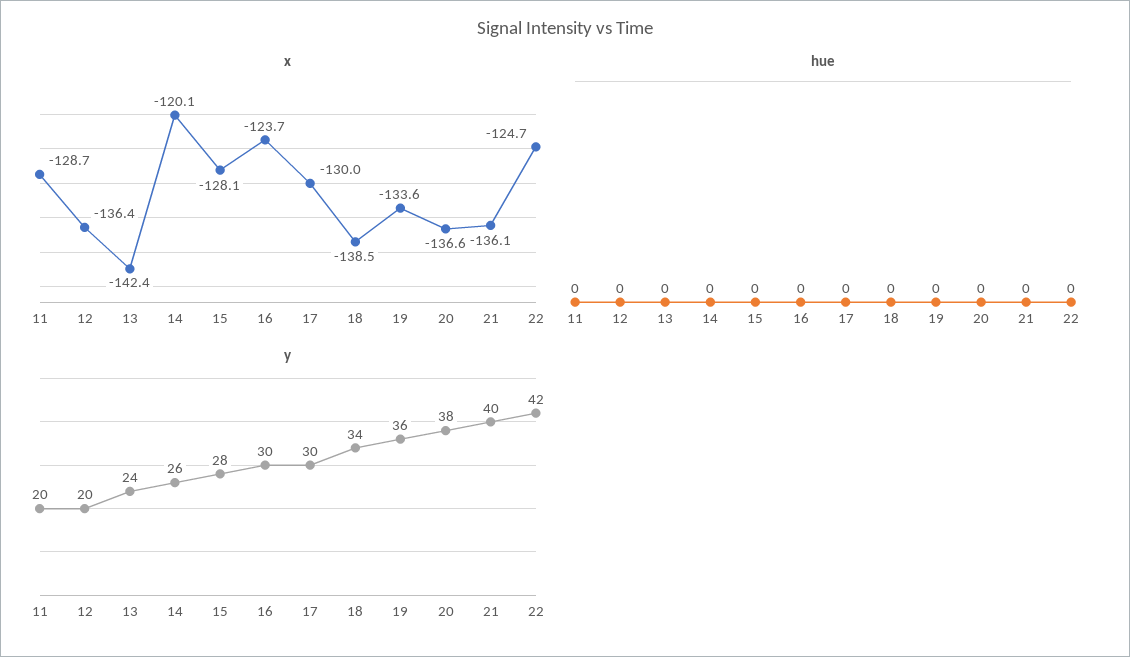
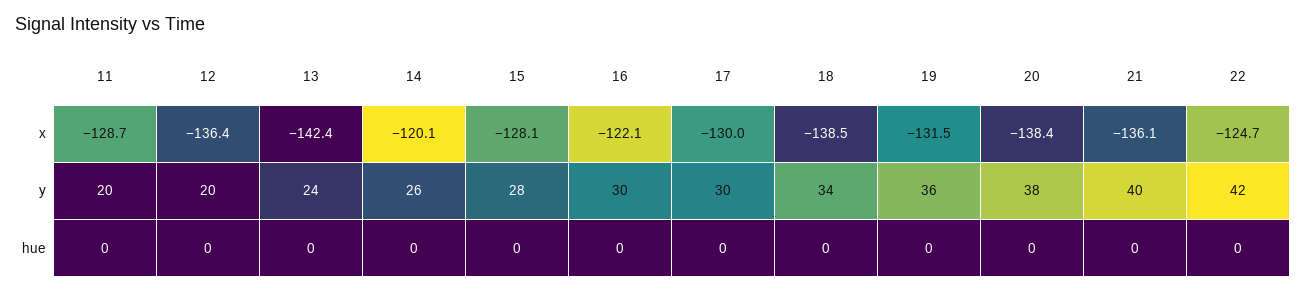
x, 16: -123.7 -> -122.1
x, 19: -133.6 -> -131.5
x, 20: -136.6 -> -138.4

